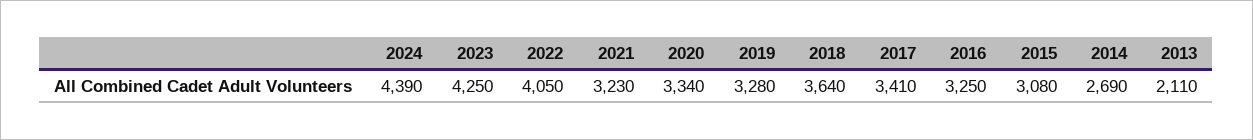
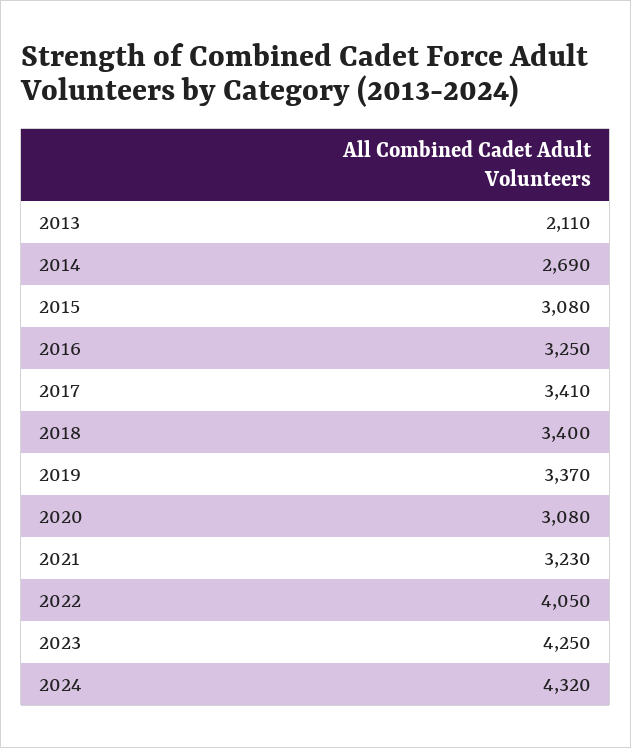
2024: 4390 -> 4320
2020: 3340 -> 3080
2019: 3280 -> 3370
2018: 3640 -> 3400

